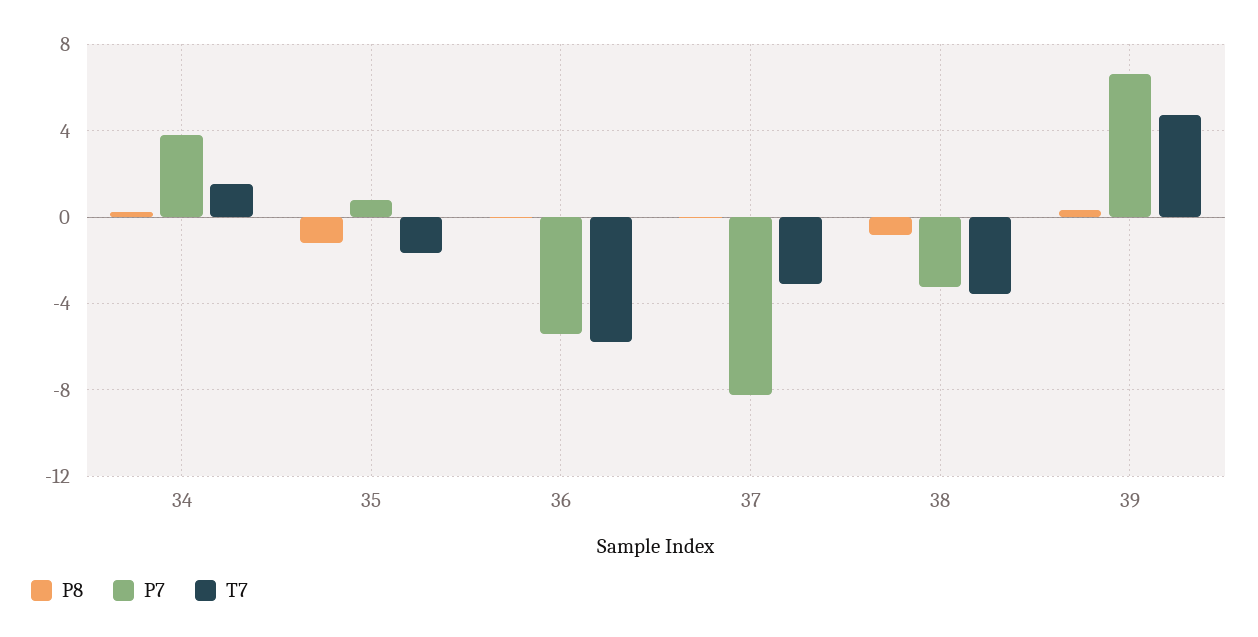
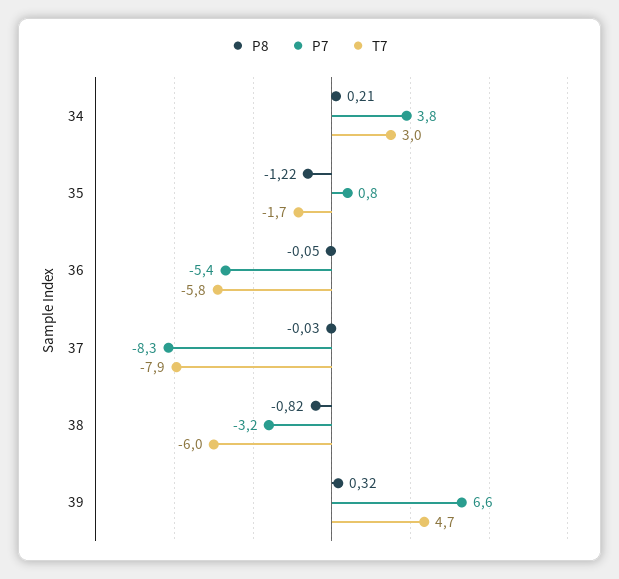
T7, 34: 1.5 -> 3
T7, 37: -3 -> -7.9
T7, 38: -3.5 -> -6

